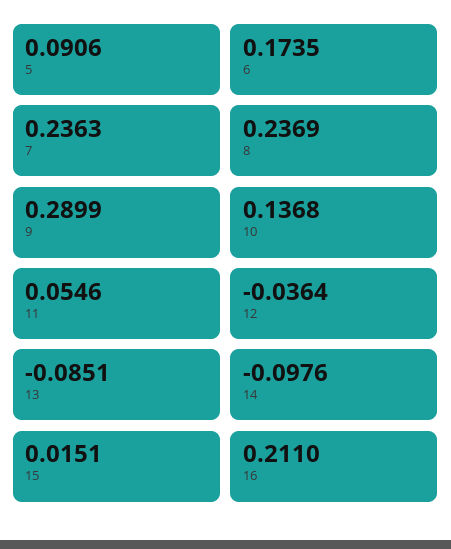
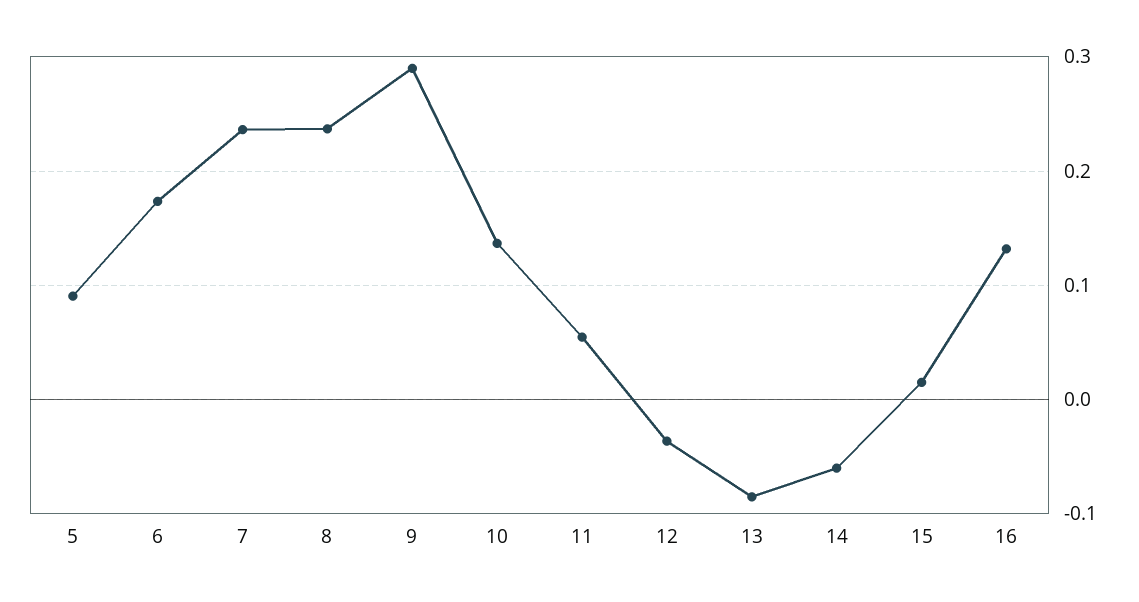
14: -0.0976 -> -0.06
16: 0.211 -> 0.13

